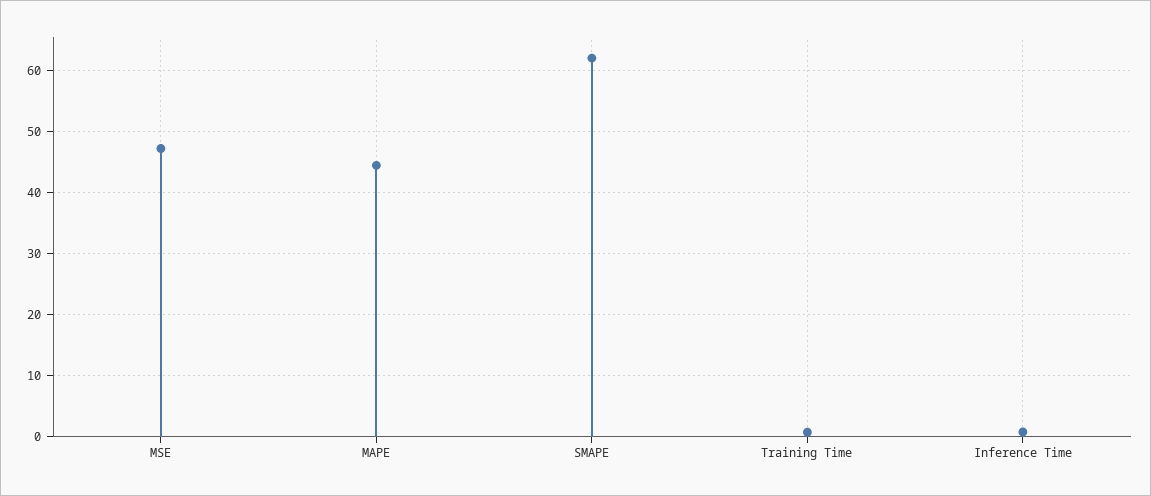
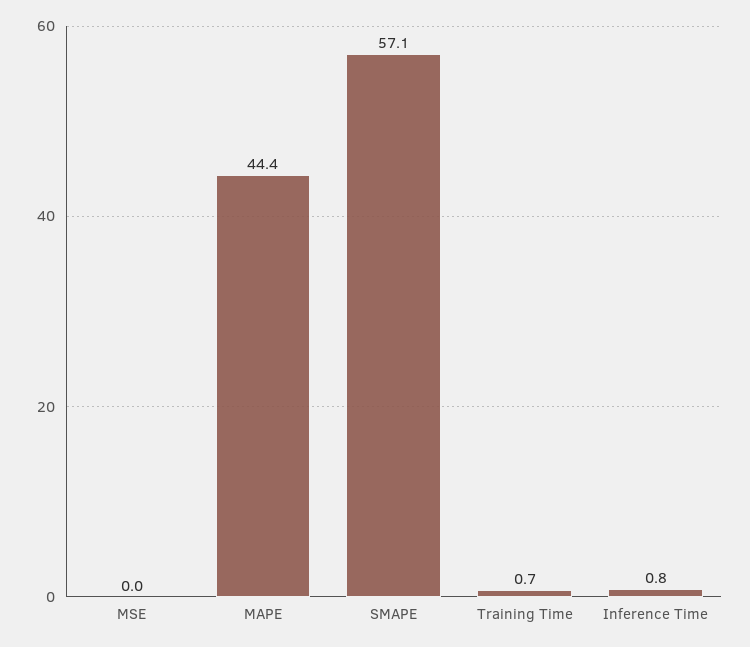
MSE: 47 -> 0
SMAPE: 62 -> 57.1

